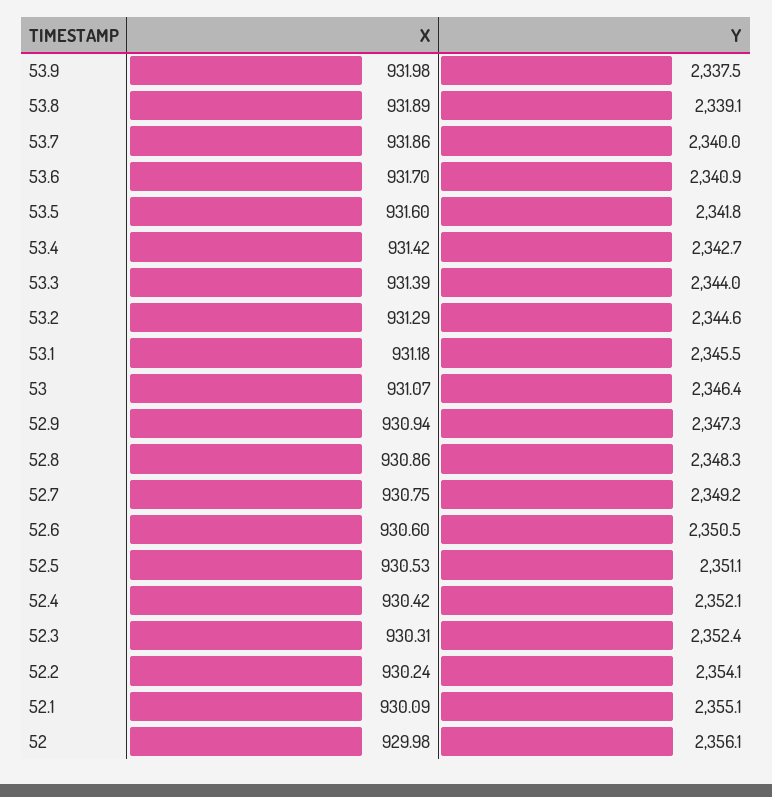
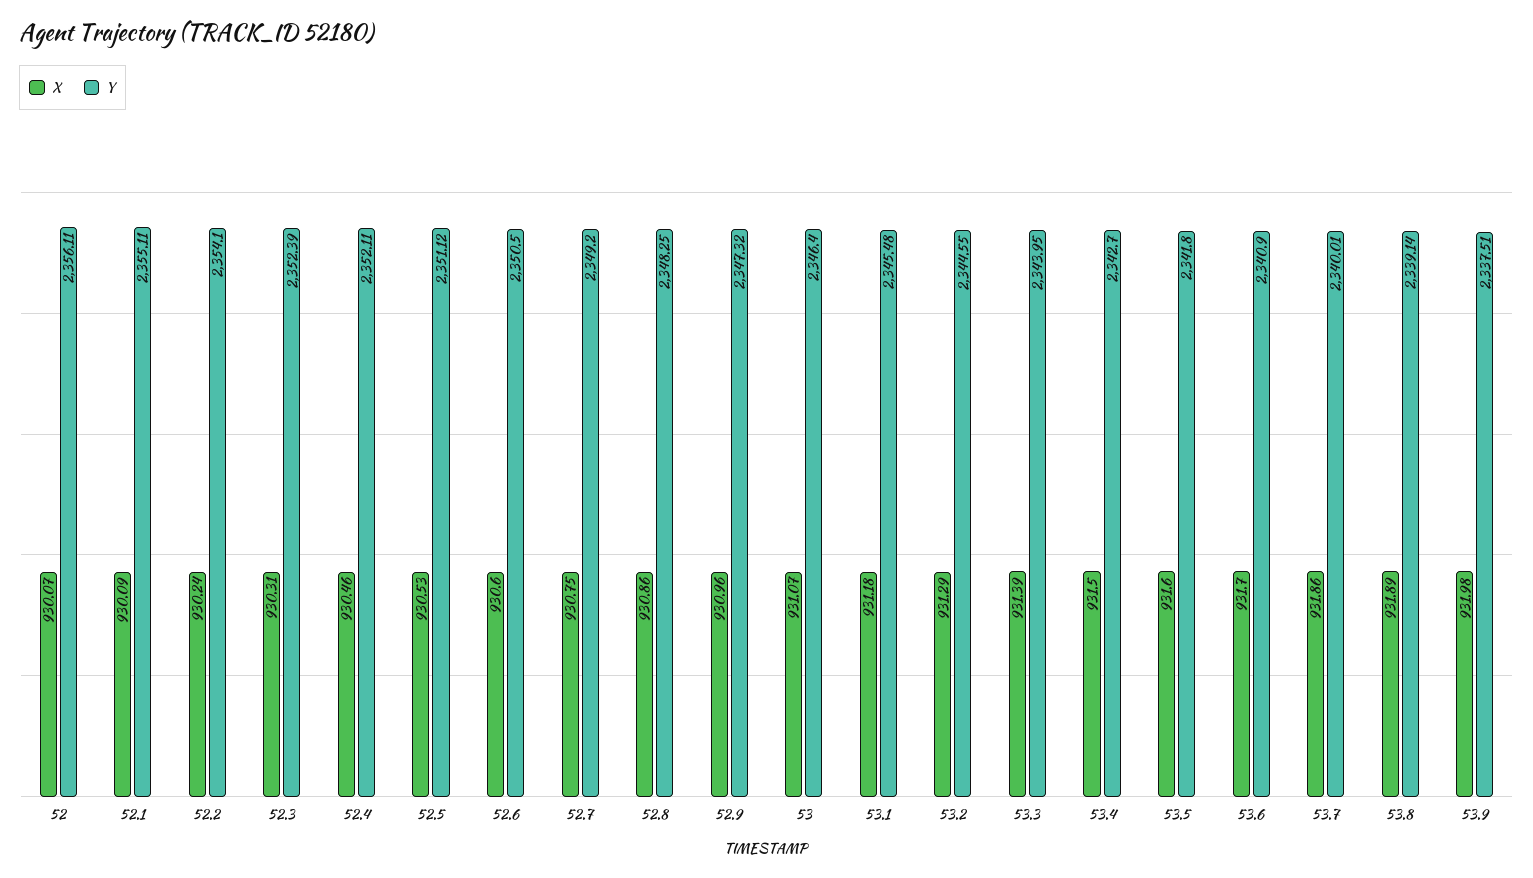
X, 53.4: 931.42 -> 931.5
X, 52.9: 930.94 -> 930.96
X, 52.4: 930.42 -> 930.46
X, 52: 929.98 -> 930.07

